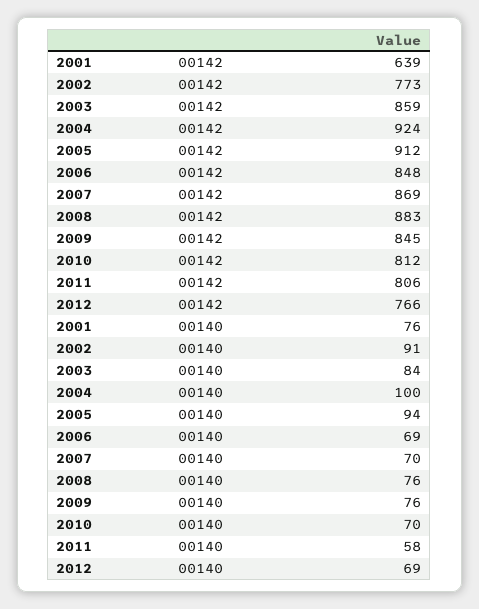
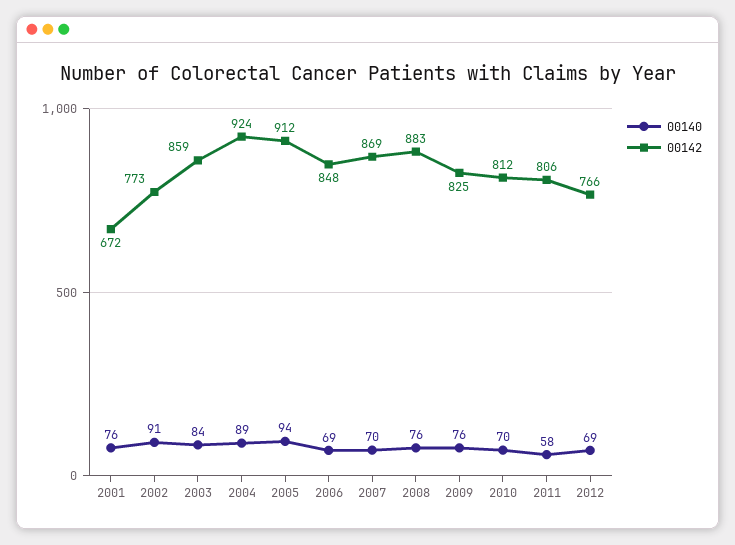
00142, 2001: 639 -> 672
00142, 2009: 845 -> 825
00140, 2004: 100 -> 89

